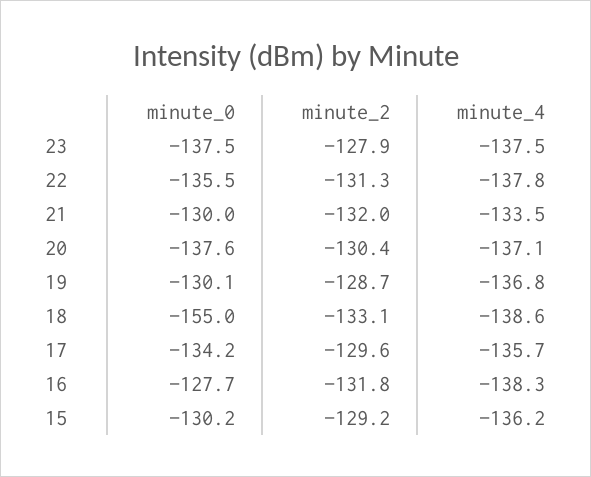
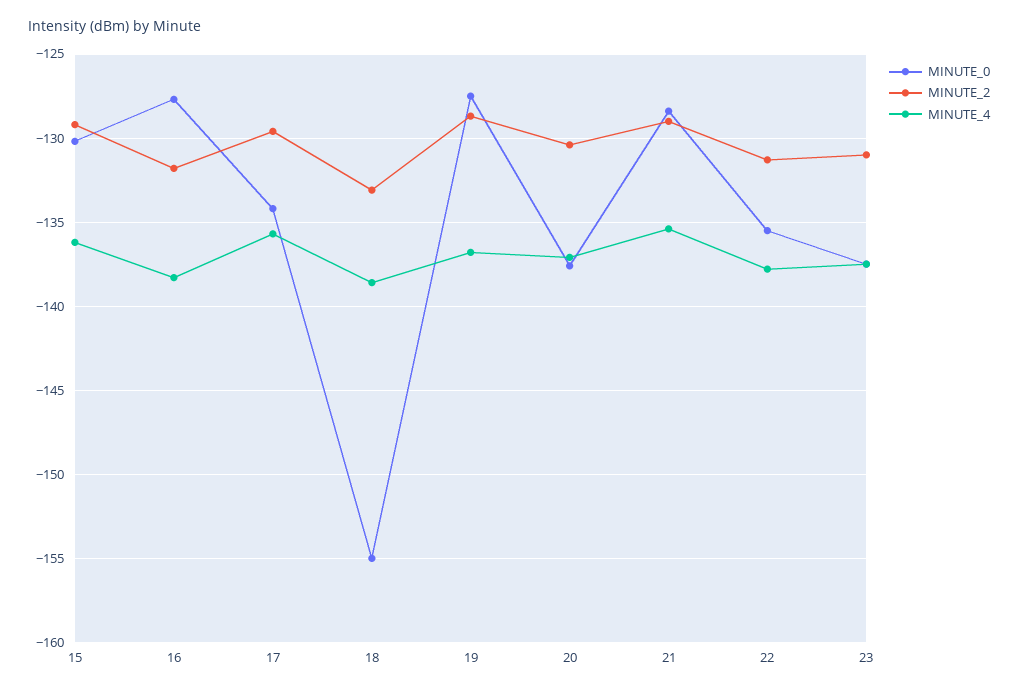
minute_2, 23: -127.9 -> -131
minute_0, 21: -130 -> -128.5
minute_2, 21: -132 -> -129
minute_4, 21: -133.5 -> -135.5
minute_0, 19: -130.1 -> -127.5

